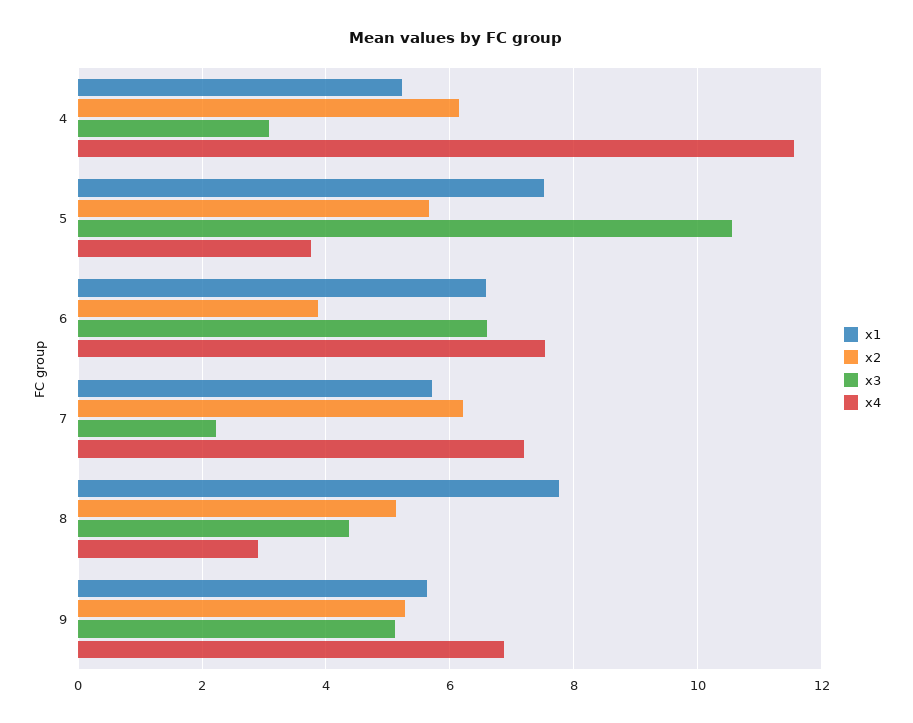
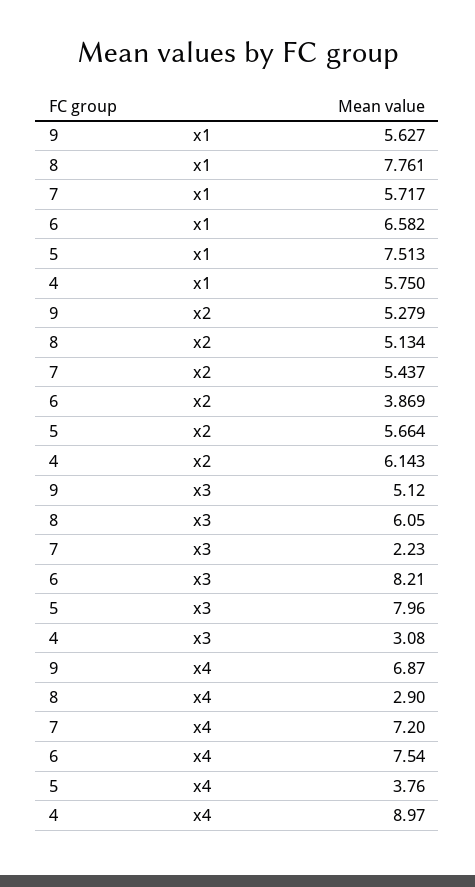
x1, 4: 5.2 -> 5.75
x4, 4: 11.6 -> 8.97
x3, 5: 10.6 -> 7.96
x3, 6: 6.6 -> 8.21
x2, 7: 6.2 -> 5.437
x3, 8: 4.4 -> 6.05

